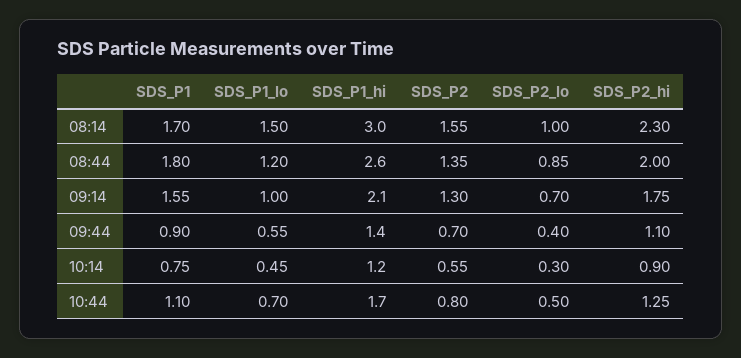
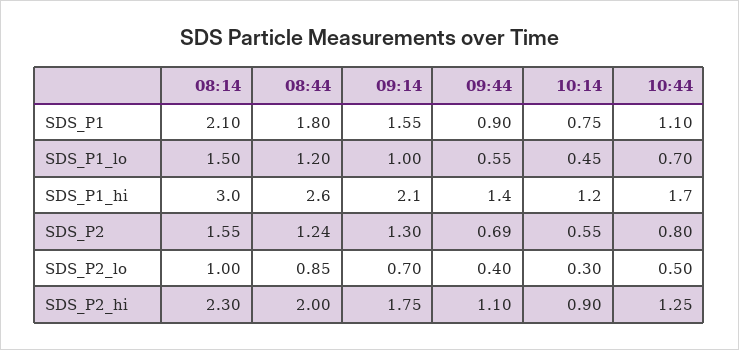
SDS_P1, 08:14: 1.7 -> 2.1
SDS_P2, 08:44: 1.35 -> 1.24
SDS_P2, 09:44: 0.7 -> 0.69

